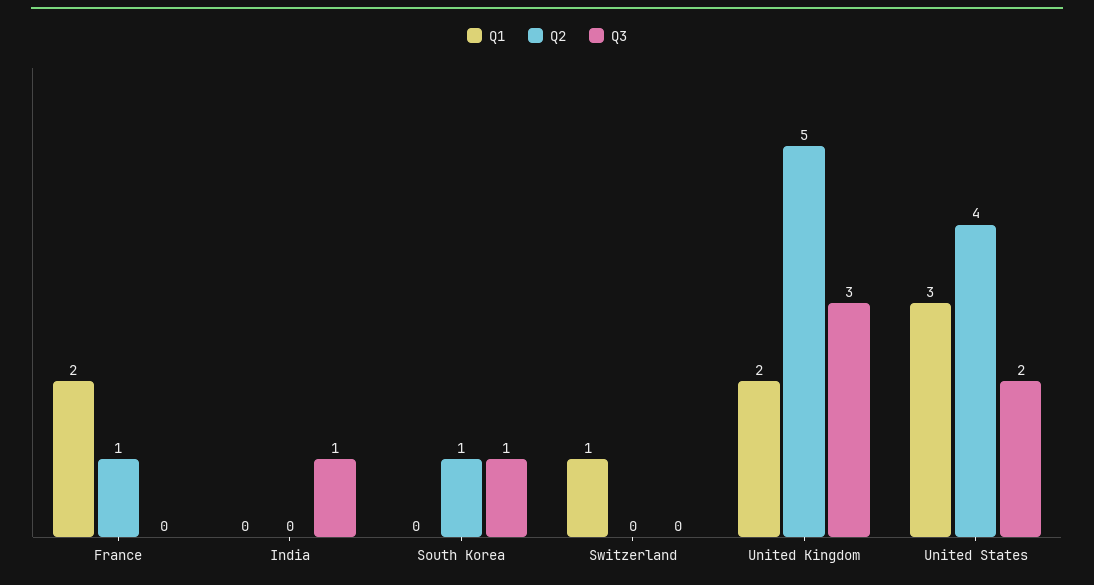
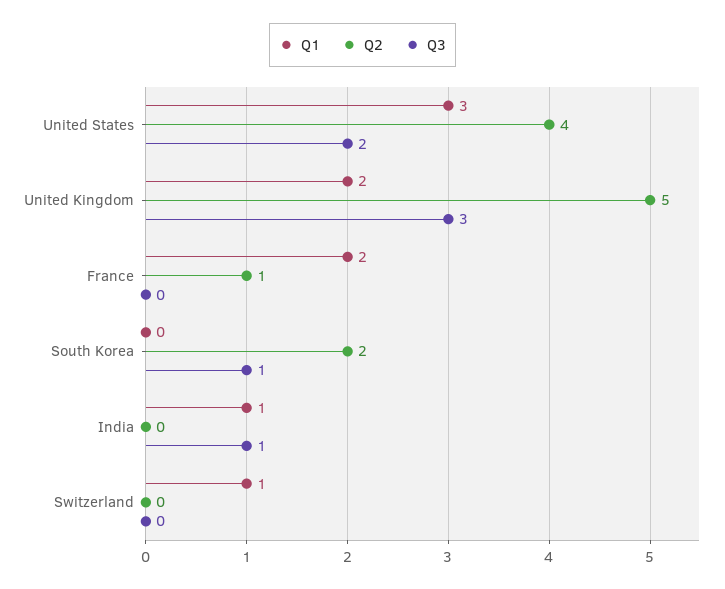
Q1, India: 0 -> 1
Q2, South Korea: 1 -> 2

